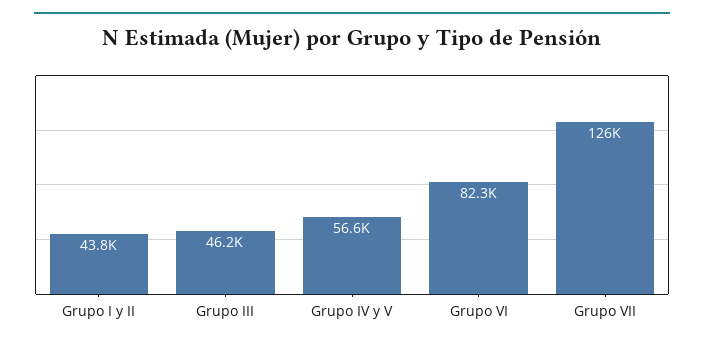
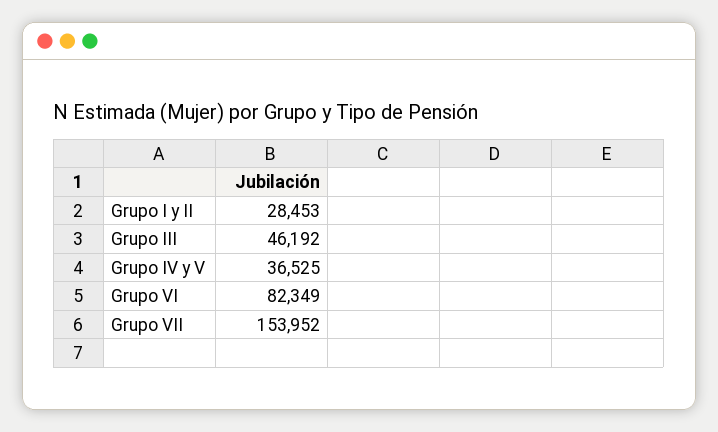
Grupo I y II: 43800 -> 28453
Grupo IV y V: 56600 -> 36525
Grupo VII: 126000 -> 153952

